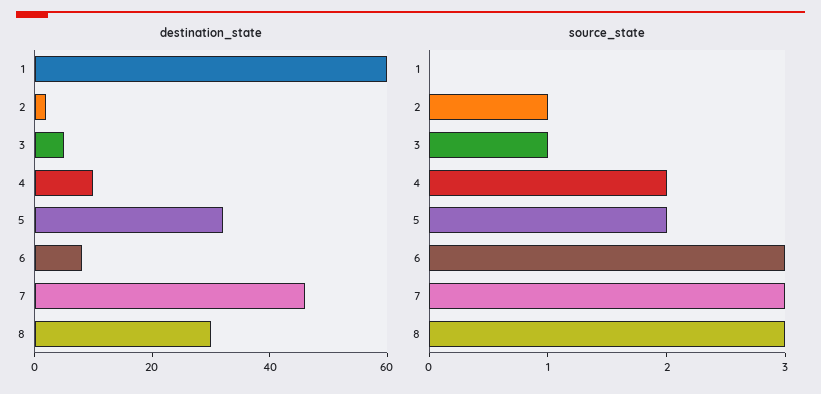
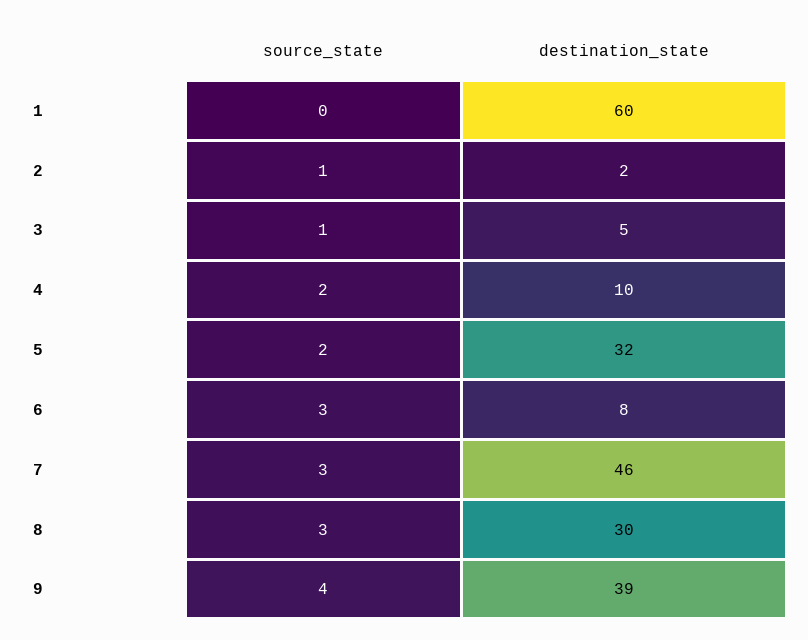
source_state, 9: none -> 4
destination_state, 9: none -> 39

